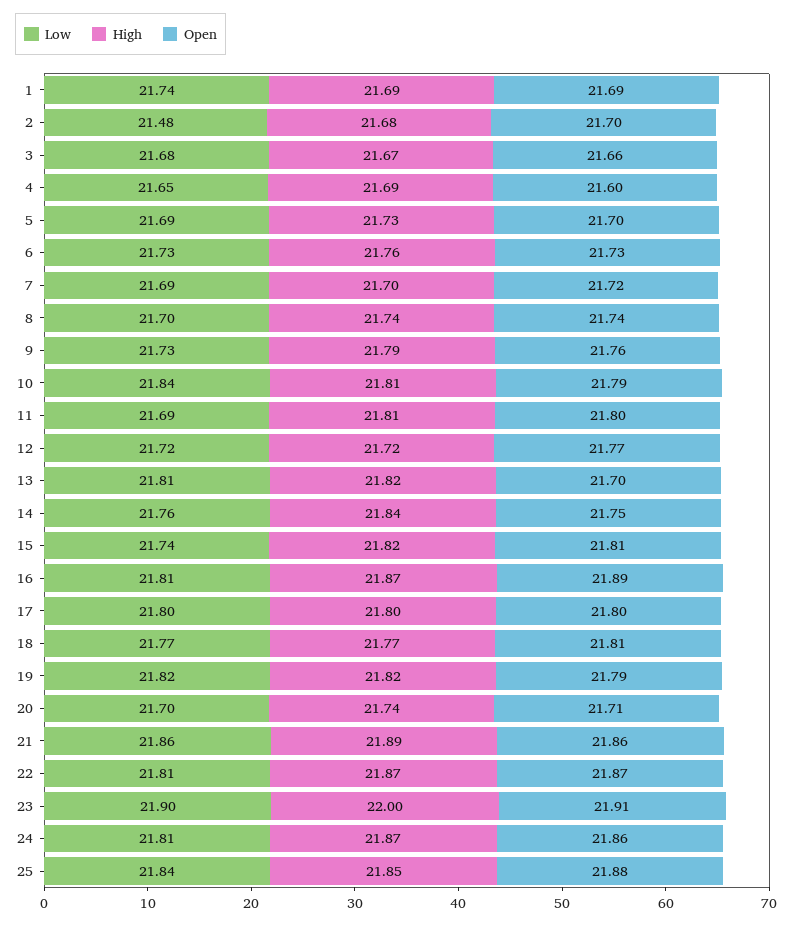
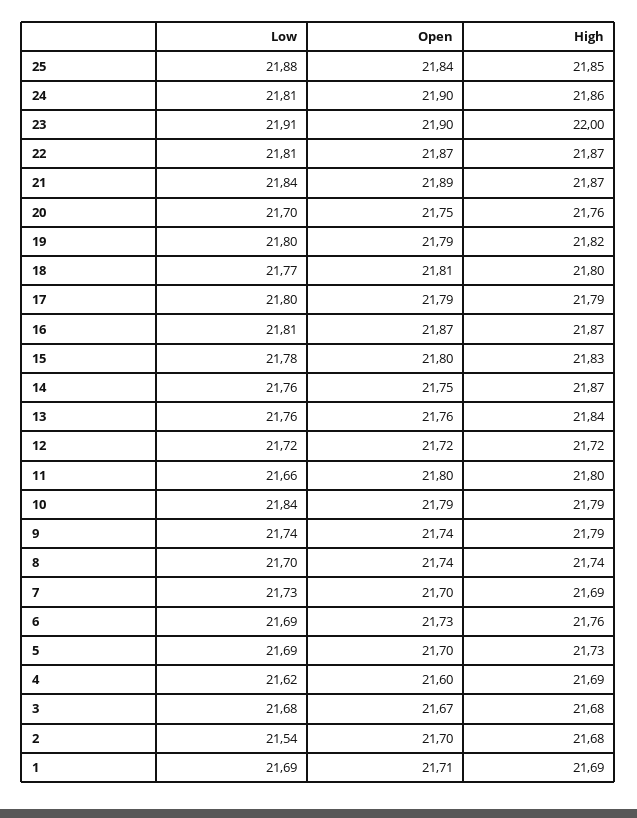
Low, 1: 21.74 -> 21.69
Open, 1: 21.69 -> 21.71
Low, 2: 21.48 -> 21.54
High, 3: 21.67 -> 21.68
Open, 3: 21.66 -> 21.67
Low, 4: 21.65 -> 21.62
Low, 6: 21.73 -> 21.69
Low, 7: 21.69 -> 21.73
High, 7: 21.7 -> 21.69
Open, 7: 21.72 -> 21.7
Low, 9: 21.73 -> 21.74
Open, 9: 21.76 -> 21.74
High, 10: 21.81 -> 21.79
Low, 11: 21.69 -> 21.66
High, 11: 21.81 -> 21.8
Open, 12: 21.77 -> 21.72
Low, 13: 21.81 -> 21.76
High, 13: 21.82 -> 21.84
Open, 13: 21.7 -> 21.76
High, 14: 21.84 -> 21.87
Low, 15: 21.74 -> 21.78
High, 15: 21.82 -> 21.83
Open, 15: 21.81 -> 21.8
Open, 16: 21.89 -> 21.87
High, 17: 21.8 -> 21.79
Open, 17: 21.8 -> 21.79
High, 18: 21.77 -> 21.8
Low, 19: 21.82 -> 21.8
High, 20: 21.74 -> 21.76
Open, 20: 21.71 -> 21.75
Low, 21: 21.86 -> 21.84
High, 21: 21.89 -> 21.87
Open, 21: 21.86 -> 21.89
Low, 23: 21.9 -> 21.91
Open, 23: 21.91 -> 21.9
High, 24: 21.87 -> 21.86
Open, 24: 21.86 -> 21.9
Low, 25: 21.84 -> 21.88
Open, 25: 21.88 -> 21.84

